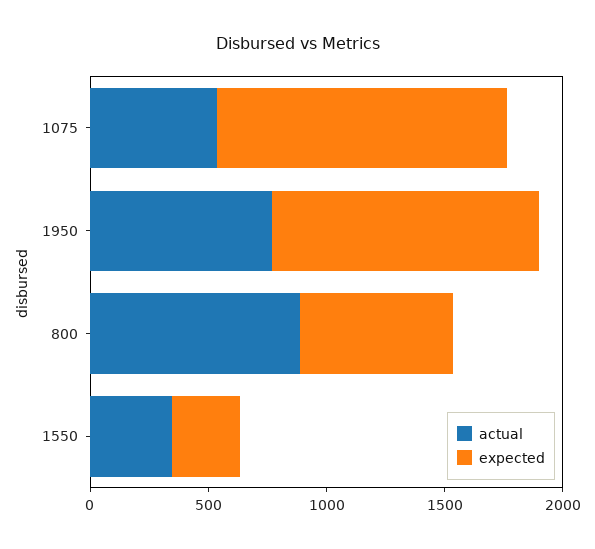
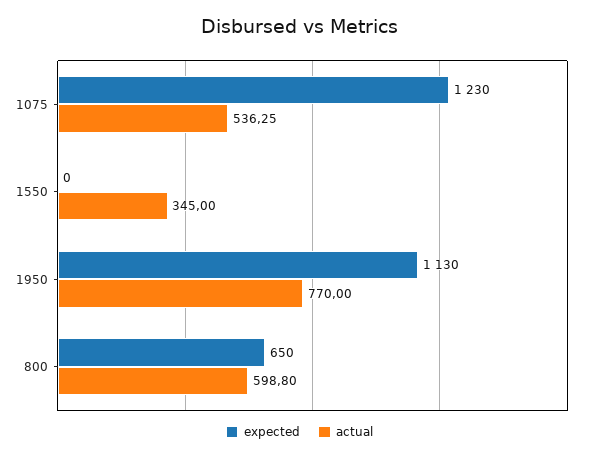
actual, 800: 900 -> 598.8
expected, 1550: 300 -> 0

